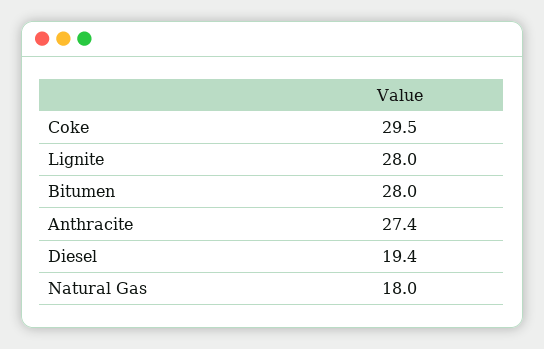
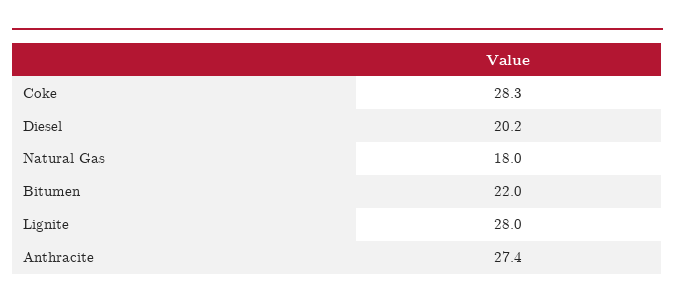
Coke: 29.5 -> 28.3
Bitumen: 28 -> 22
Diesel: 19.4 -> 20.2

